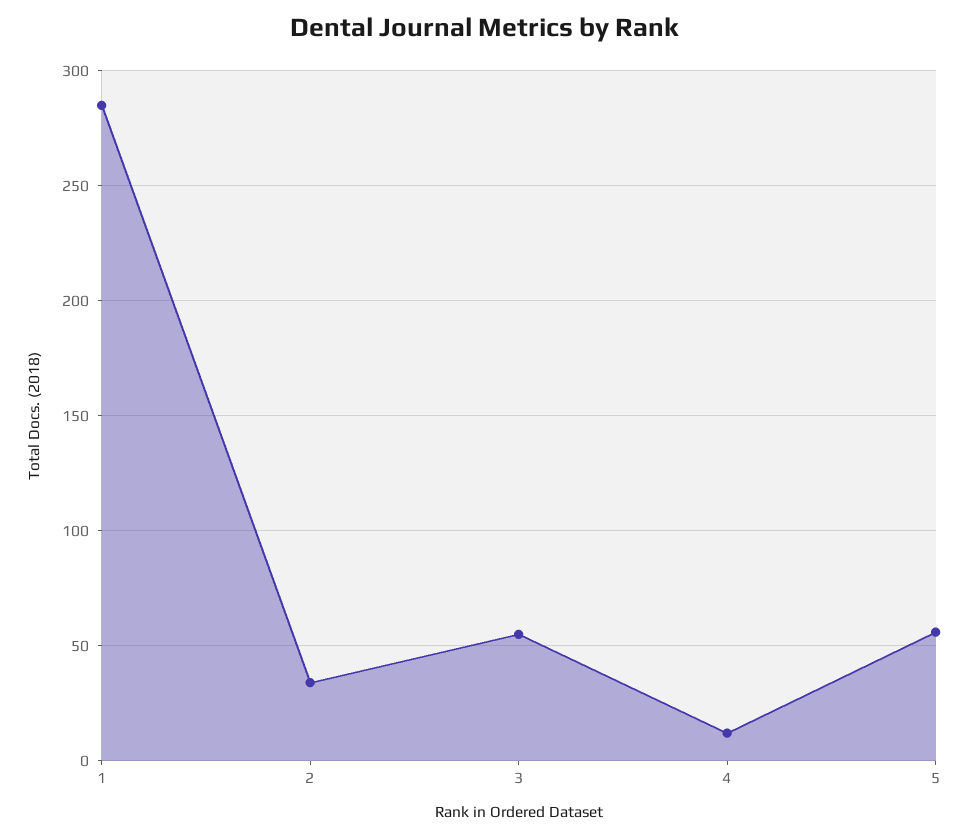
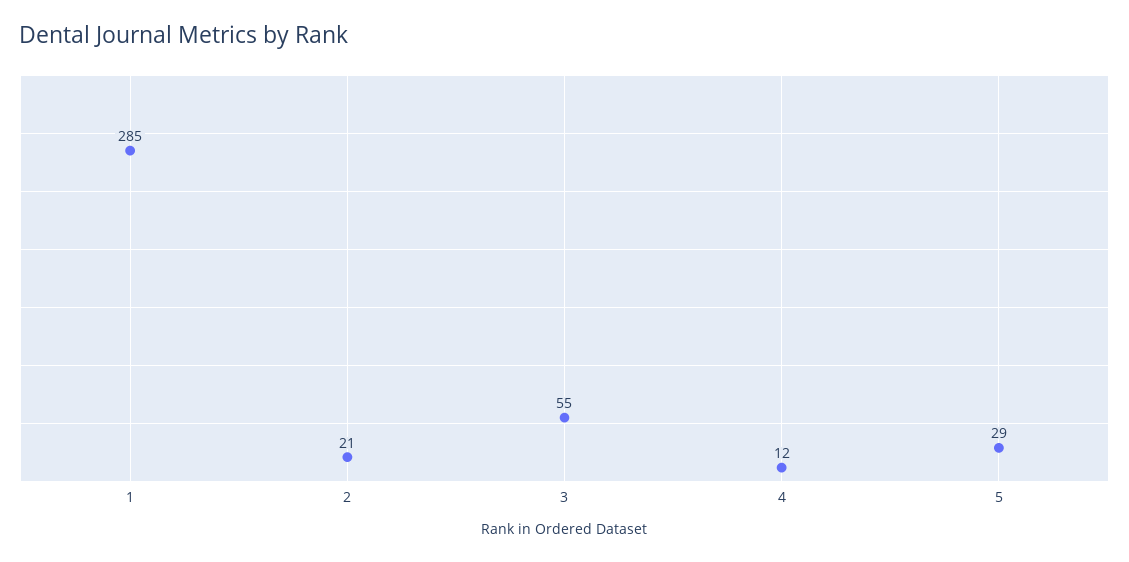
2: 35 -> 21
5: 55 -> 29

